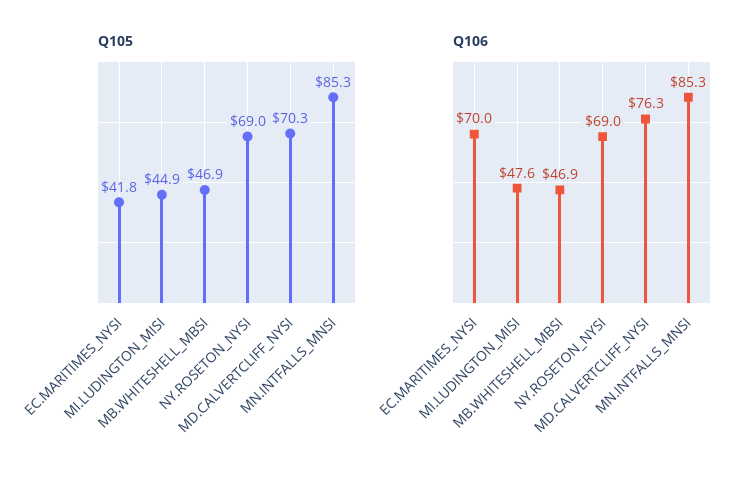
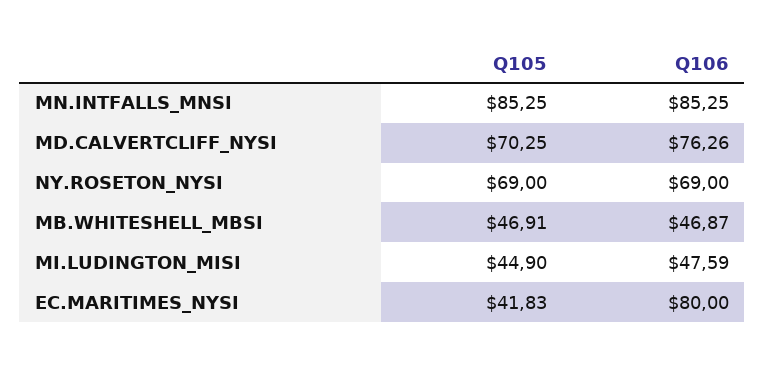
Q106, EC.MARITIMES_NYSI: 70 -> 80

